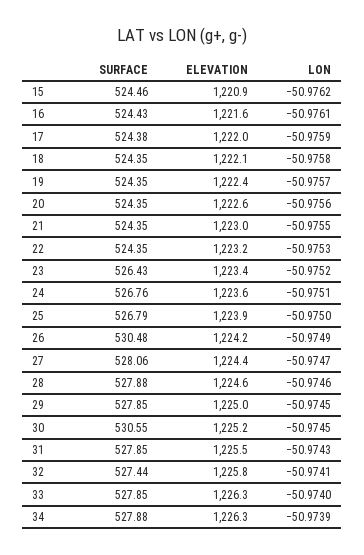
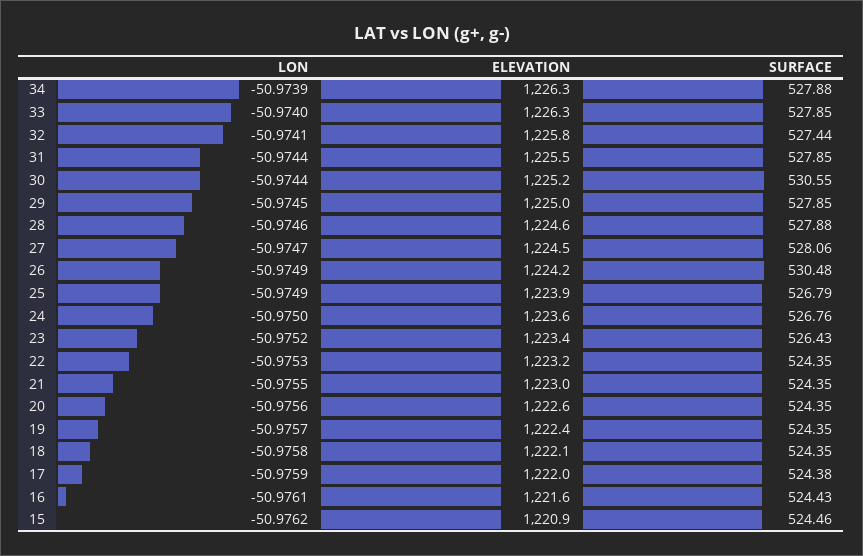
LON, 24: -50.9751 -> -50.975
LON, 25: -50.975 -> -50.9749
ELEVATION, 27: 1224.4 -> 1224.5
LON, 30: -50.9745 -> -50.9744
LON, 31: -50.9743 -> -50.9744

